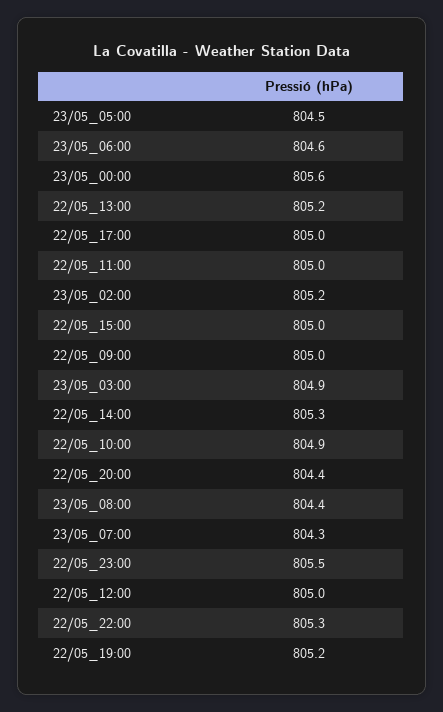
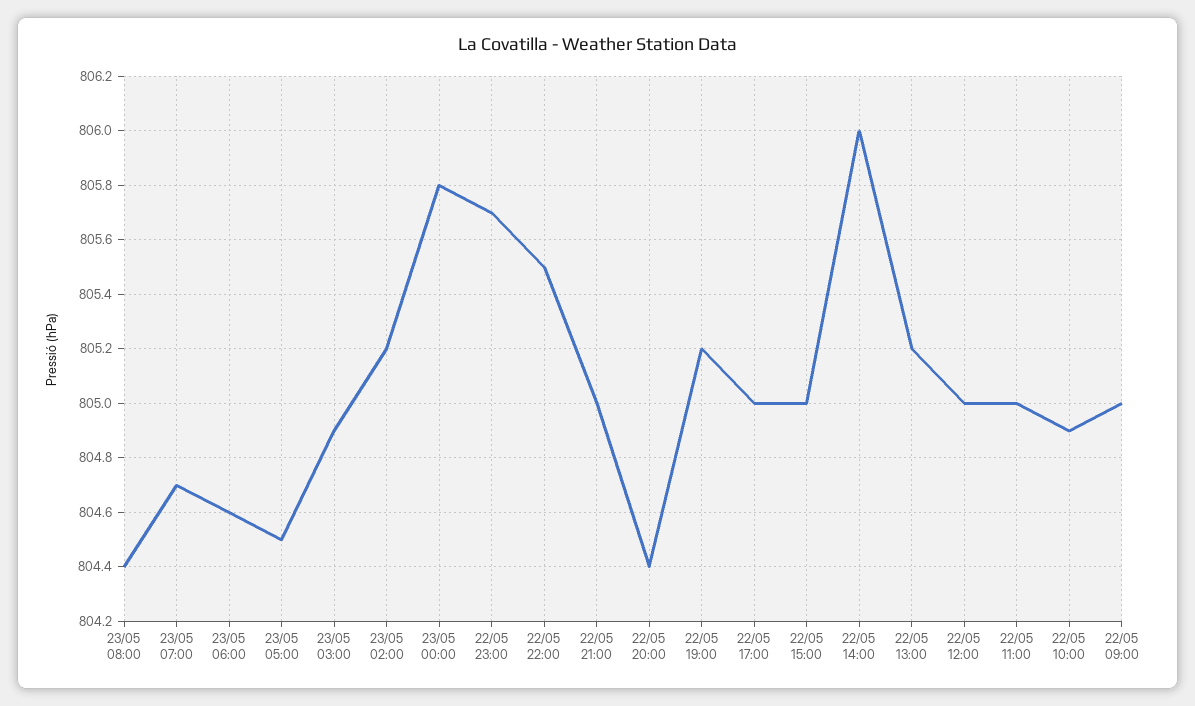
23/05_00:00: 805.6 -> 805.8
22/05_14:00: 805.3 -> 806
23/05_07:00: 804.3 -> 804.7
22/05_23:00: 805.5 -> 805.7
22/05_22:00: 805.3 -> 805.5
22/05 21:00: none -> 805

